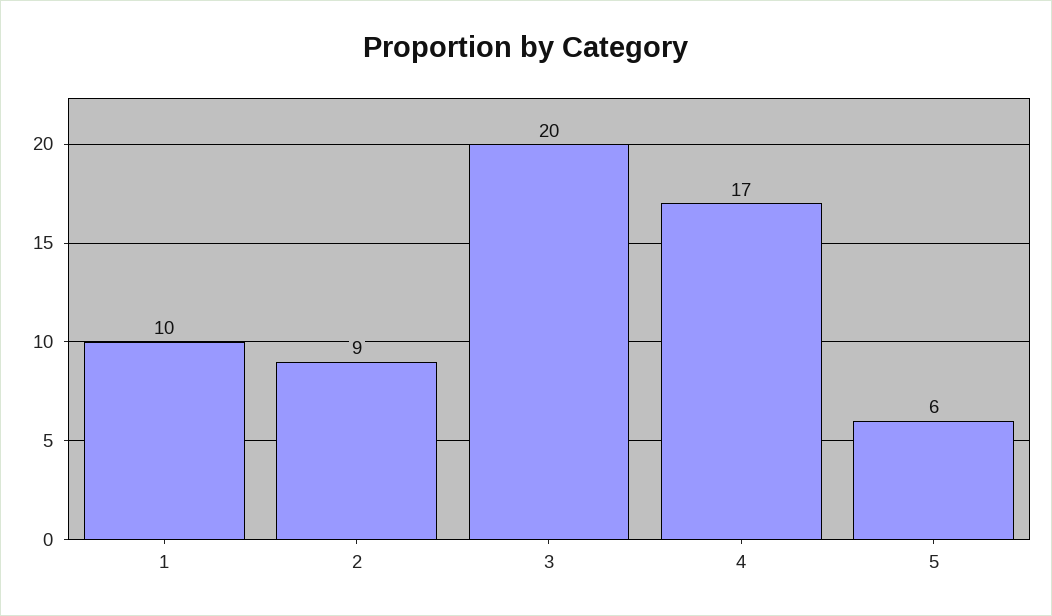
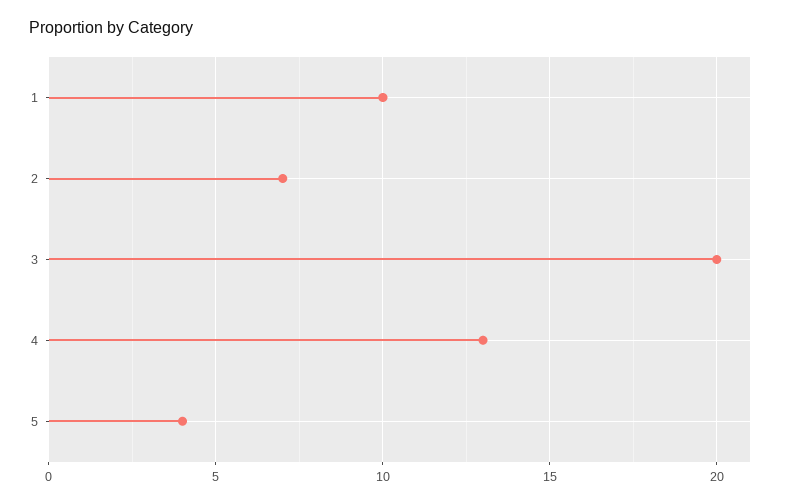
2: 9 -> 7
4: 17 -> 13
5: 6 -> 4

